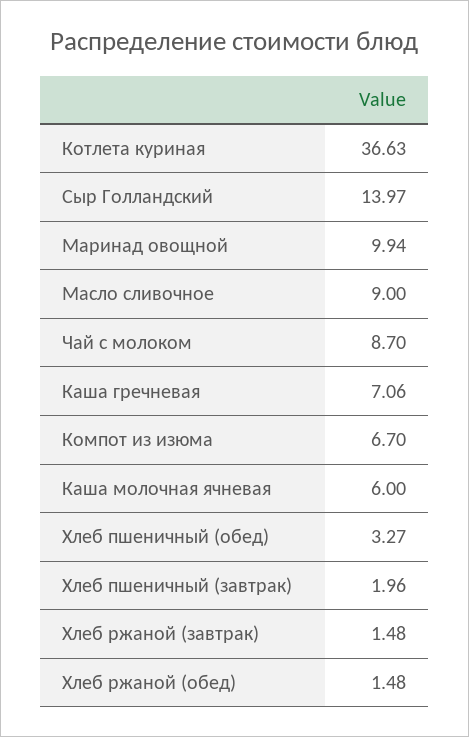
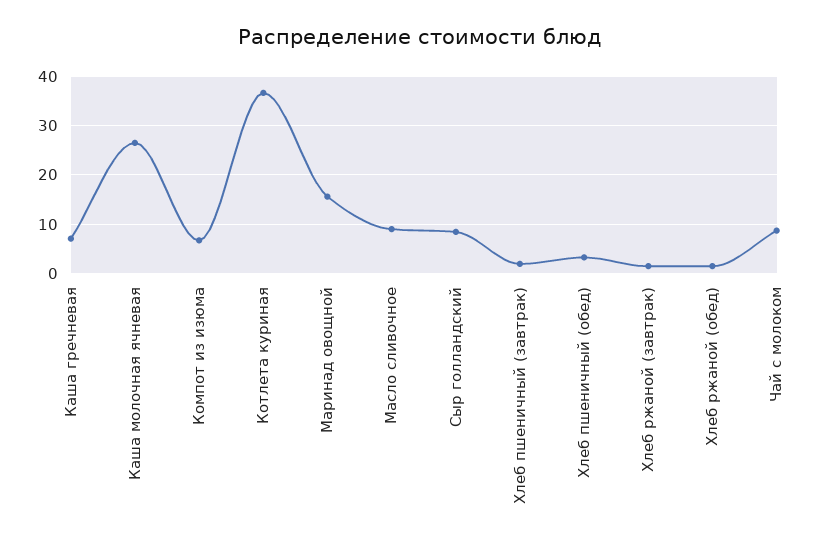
Сыр Голландский: 13.97 -> 8
Маринад овощной: 9.94 -> 16
Каша молочная ячневая: 6 -> 26

